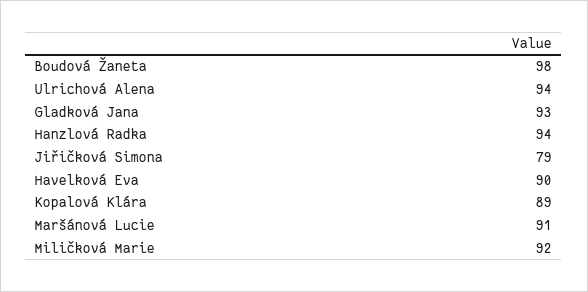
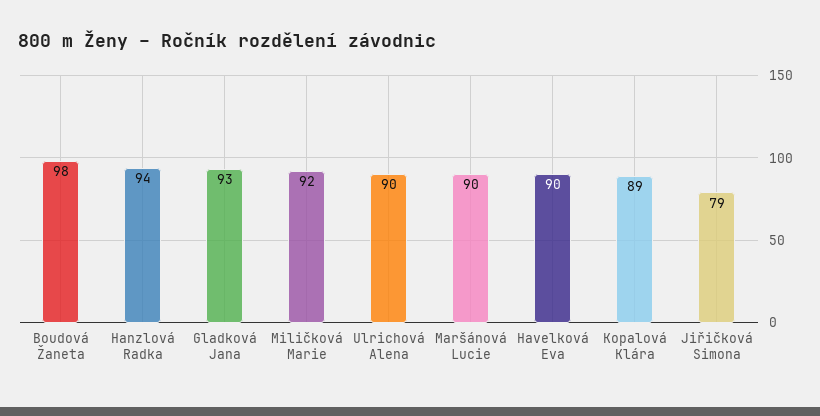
Ulrichová Alena: 94 -> 90
Maršánová Lucie: 91 -> 90

